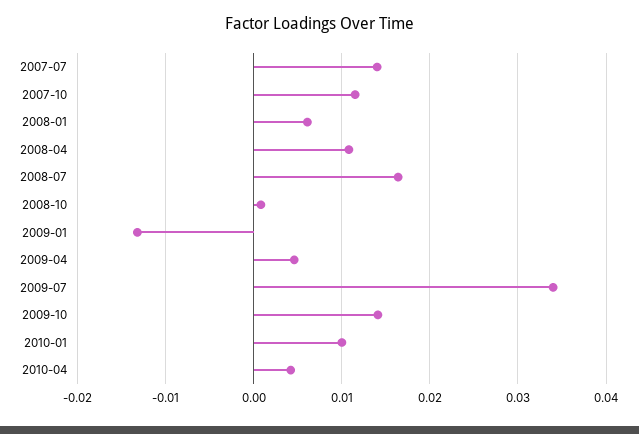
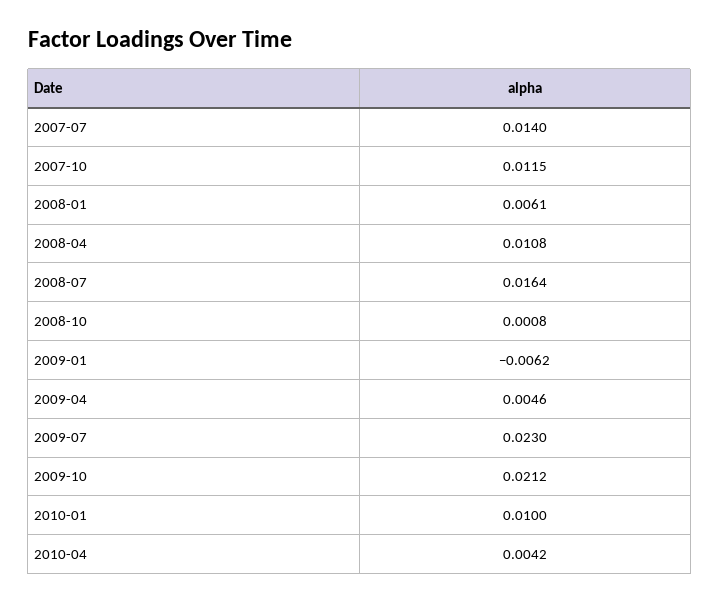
2009-01: -0.013 -> -0.0062
2009-07: 0.034 -> 0.023
2009-10: 0.014 -> 0.0212

